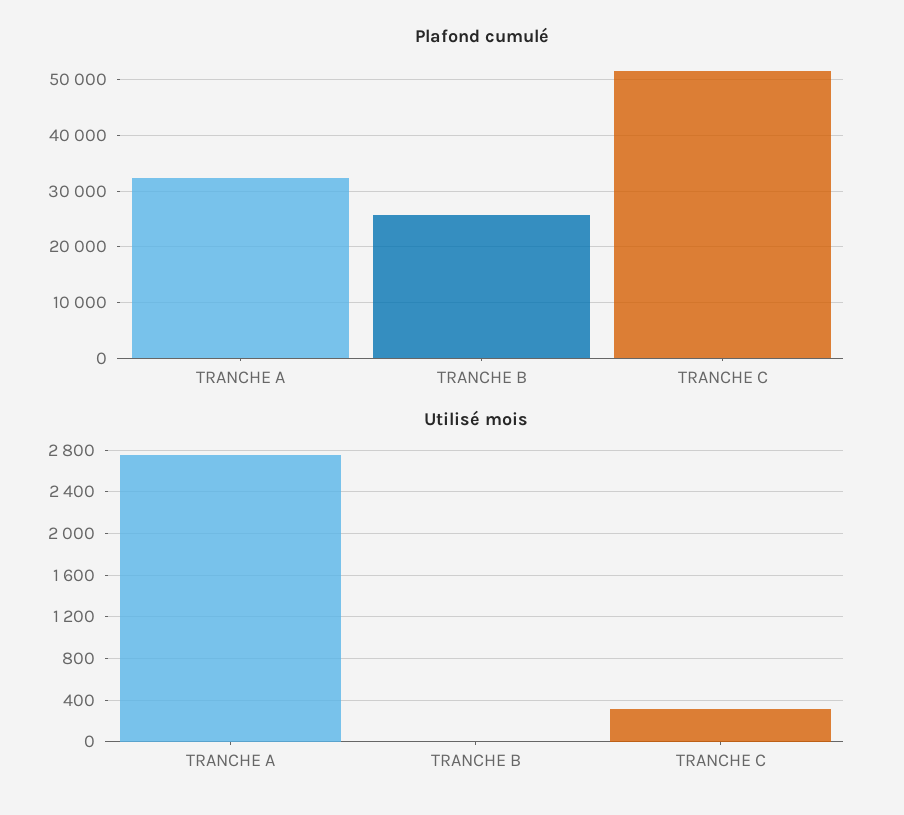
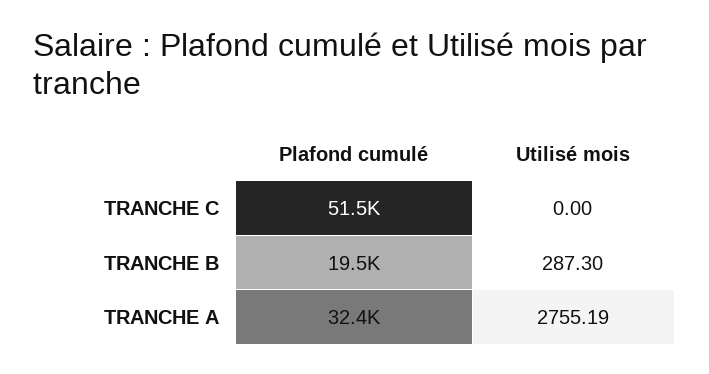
Plafond cumulé, TRANCHE B: 26000 -> 19500
Utilisé mois, TRANCHE B: 0 -> 287.3
Utilisé mois, TRANCHE C: 300 -> 0

